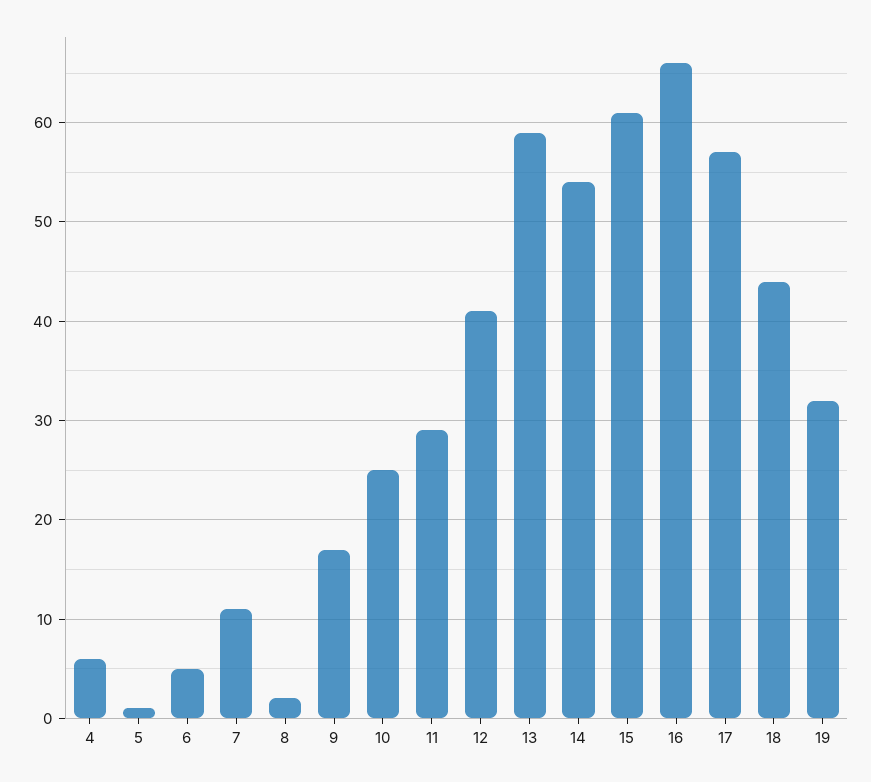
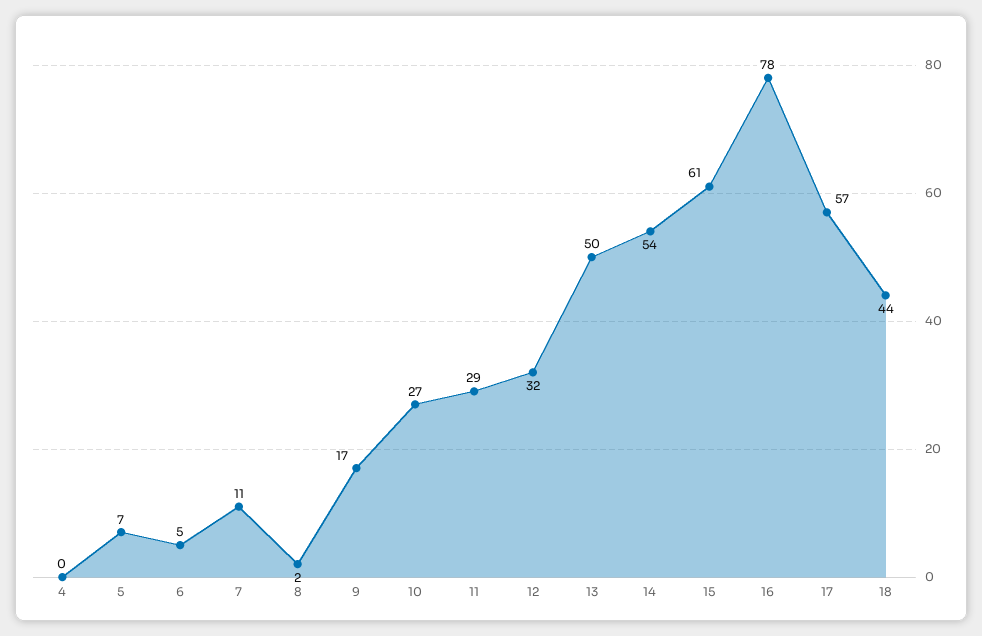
4: 6 -> 0
5: 1 -> 7
10: 25 -> 27
12: 41 -> 32
13: 59 -> 50
16: 66 -> 78
19: 32 -> none

